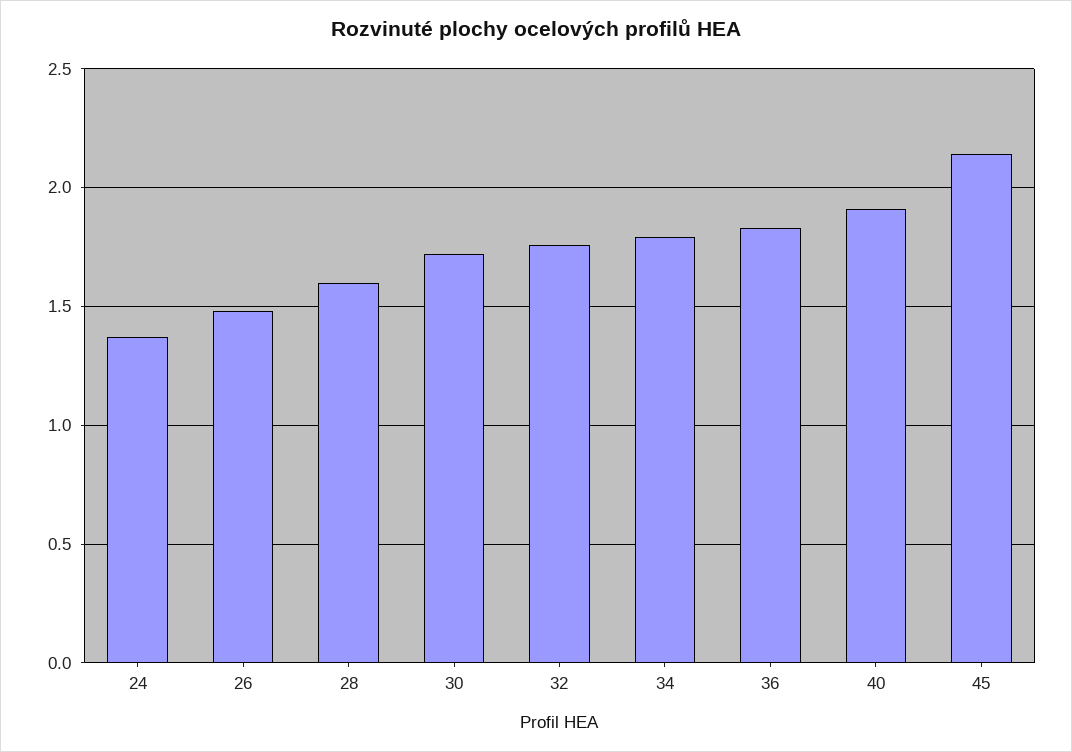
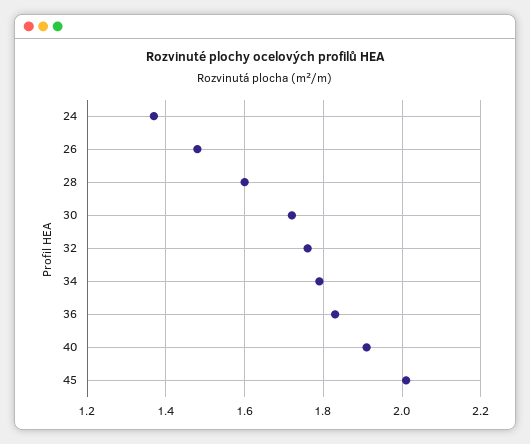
45: 2.15 -> 2

